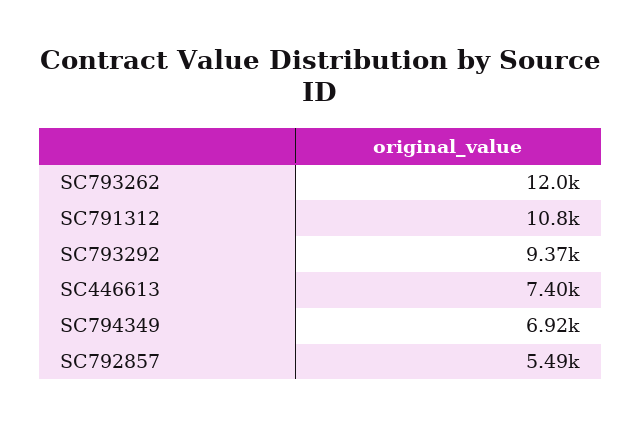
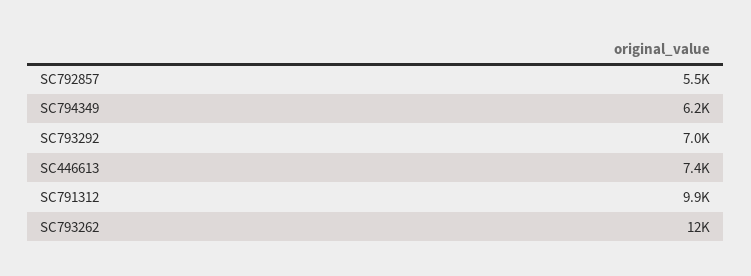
SC791312: 10800 -> 9900
SC793292: 9370 -> 7000
SC794349: 6920 -> 6200

